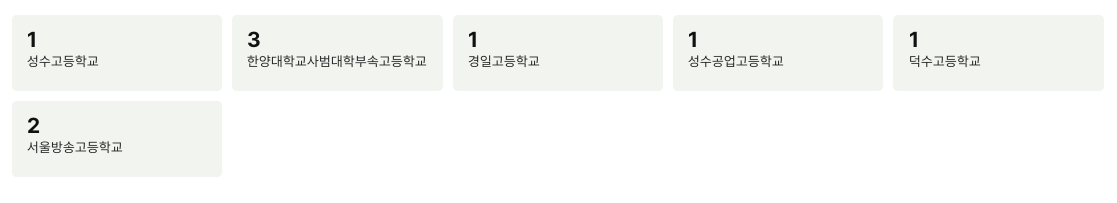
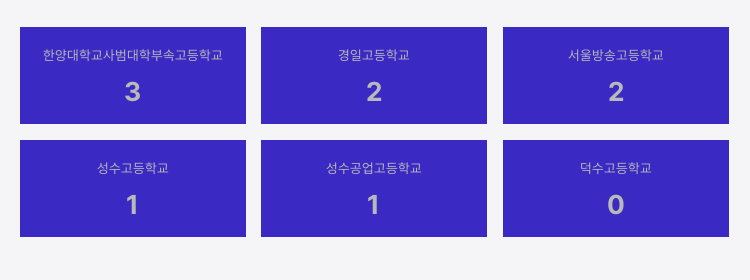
경일고등학교: 1 -> 2
덕수고등학교: 1 -> 0

